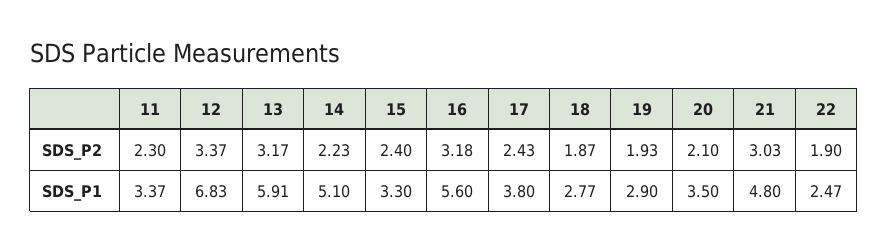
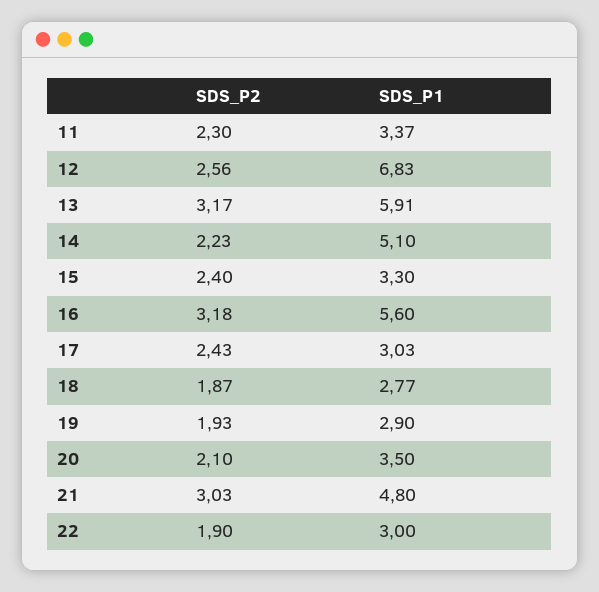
12, SDS_P2: 3.37 -> 2.56
17, SDS_P1: 3.8 -> 3.03
22, SDS_P1: 2.47 -> 3

